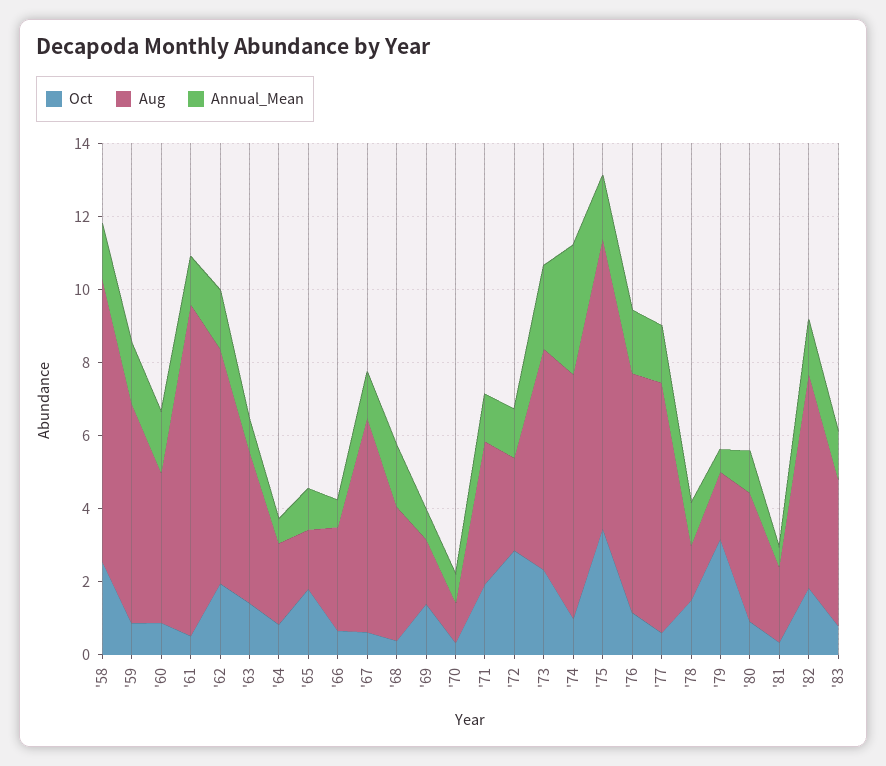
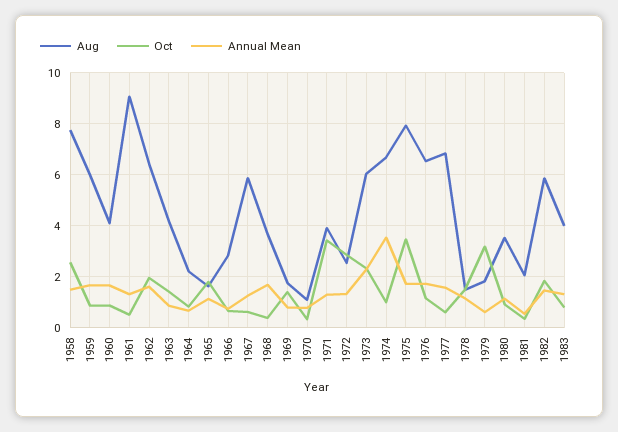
Oct, '71: 2 -> 3.5

